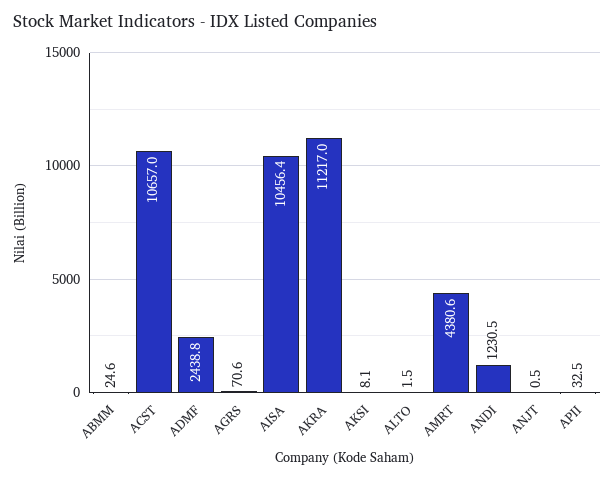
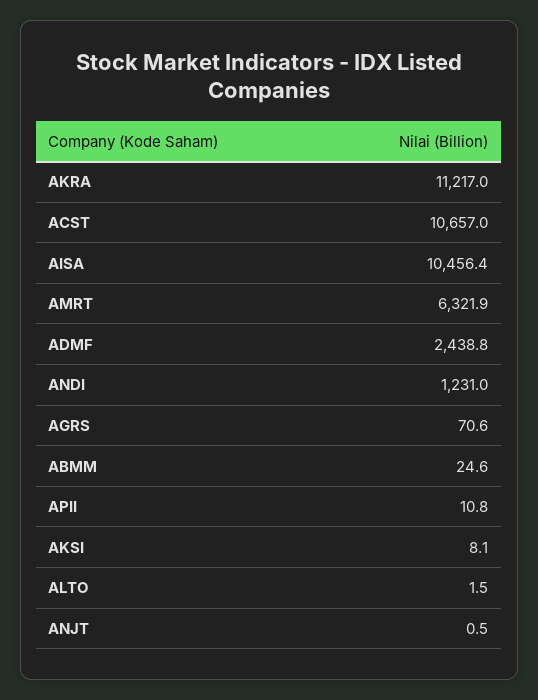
AMRT: 4380.6 -> 6321.9
ANDI: 1230.5 -> 1231
APII: 32.5 -> 10.8

